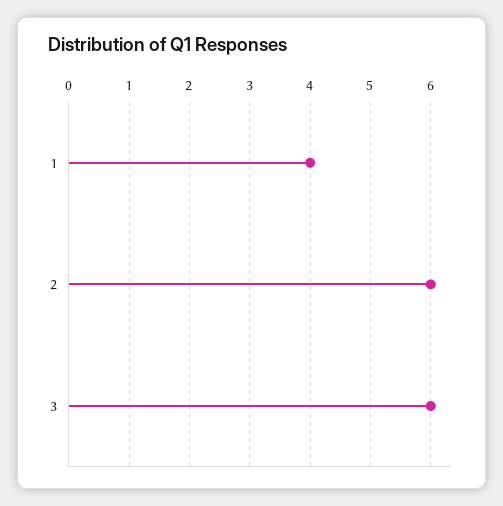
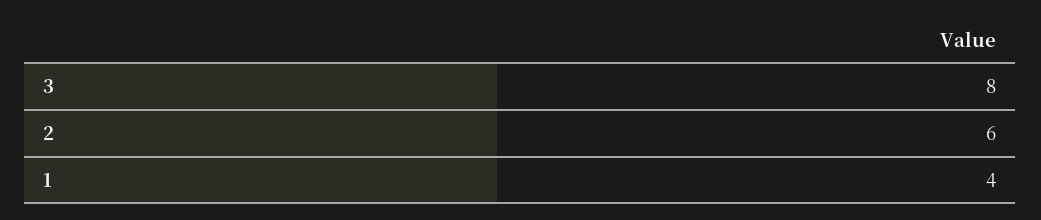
3: 6 -> 8

